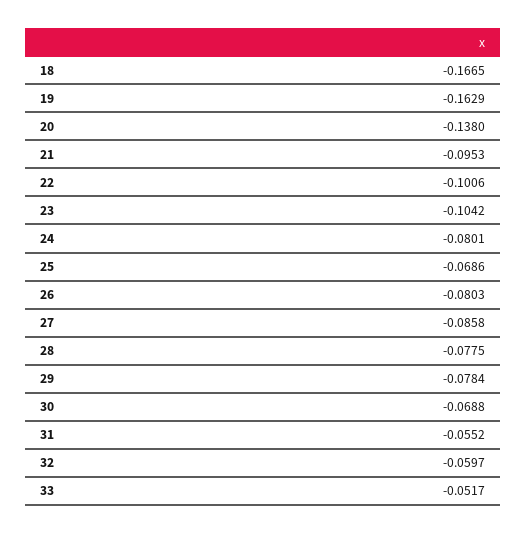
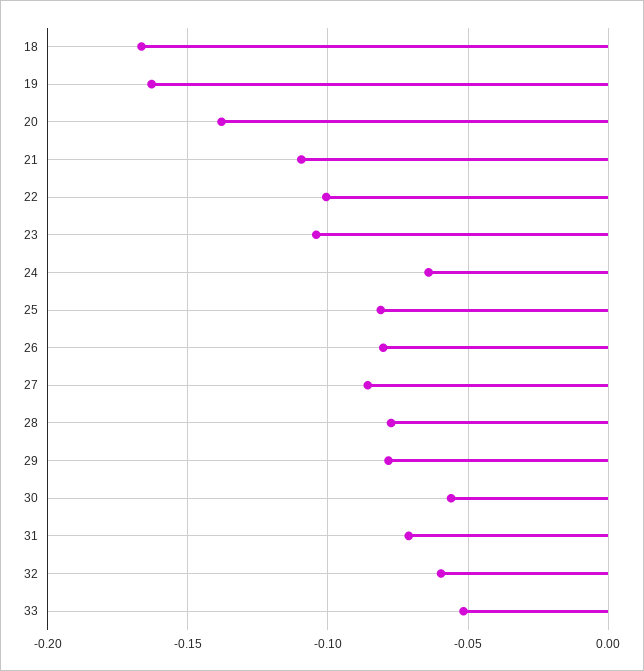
21: -0.0953 -> -0.11
24: -0.0801 -> -0.065
25: -0.0686 -> -0.08
30: -0.0688 -> -0.055
31: -0.0552 -> -0.07

